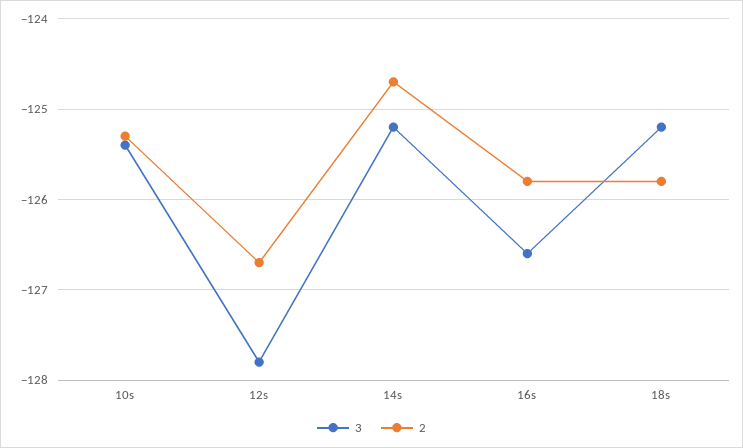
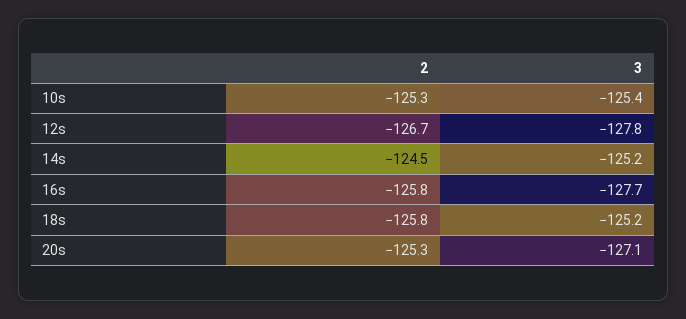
2, 14s: -124.7 -> -124.5
3, 16s: -126.6 -> -127.7
2, 20s: none -> -125.3
3, 20s: none -> -127.1

